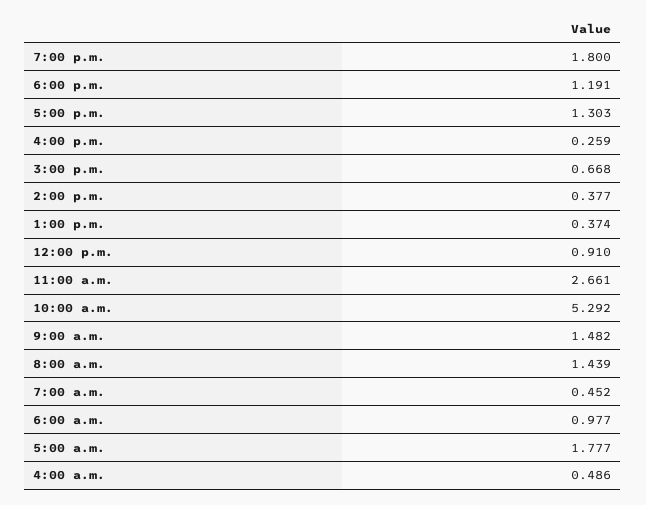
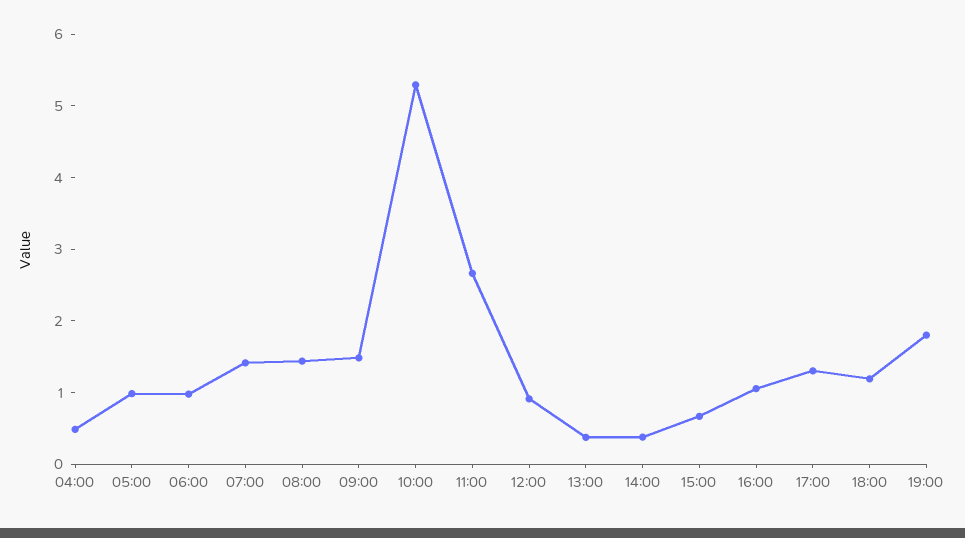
4:00 p.m.: 0.259 -> 1
7:00 a.m.: 0.452 -> 1.4
5:00 a.m.: 1.777 -> 1

